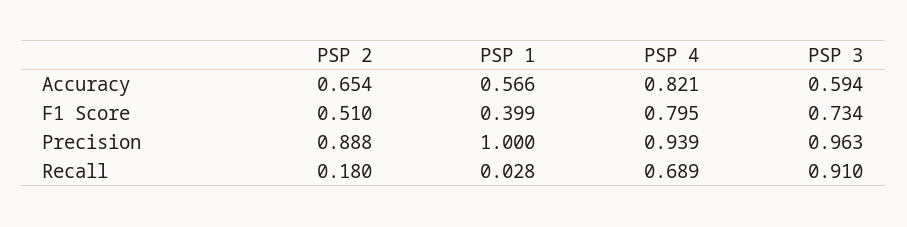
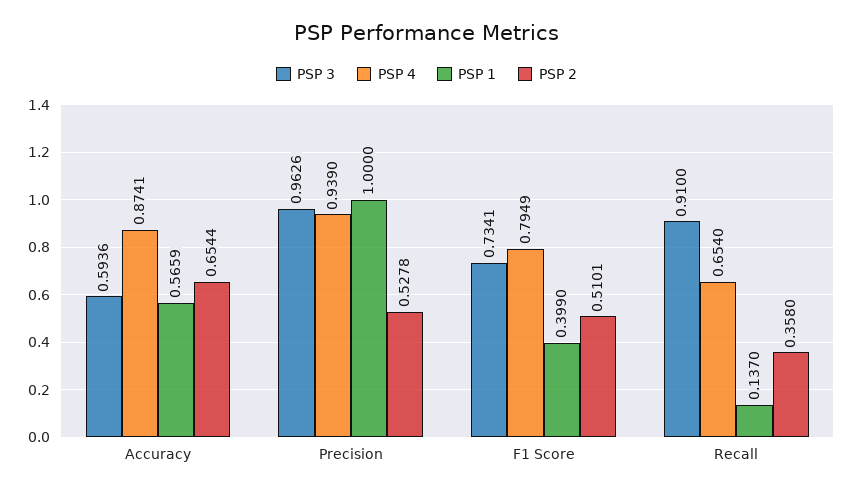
PSP 4, Accuracy: 0.821 -> 0.8741
PSP 2, Precision: 0.888 -> 0.5278
PSP 2, Recall: 0.18 -> 0.358
PSP 1, Recall: 0.028 -> 0.137
PSP 4, Recall: 0.689 -> 0.654

